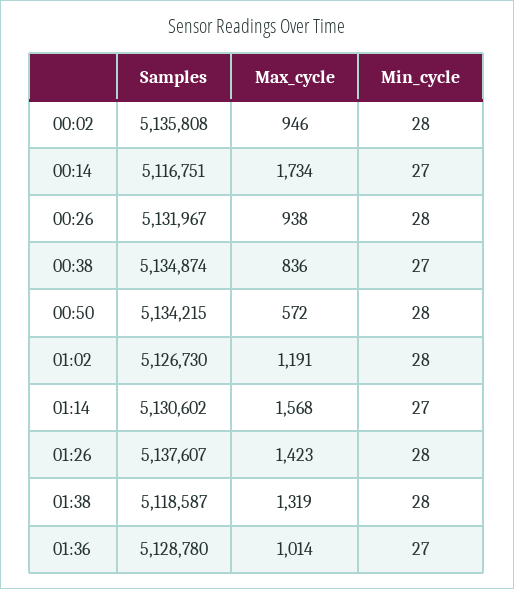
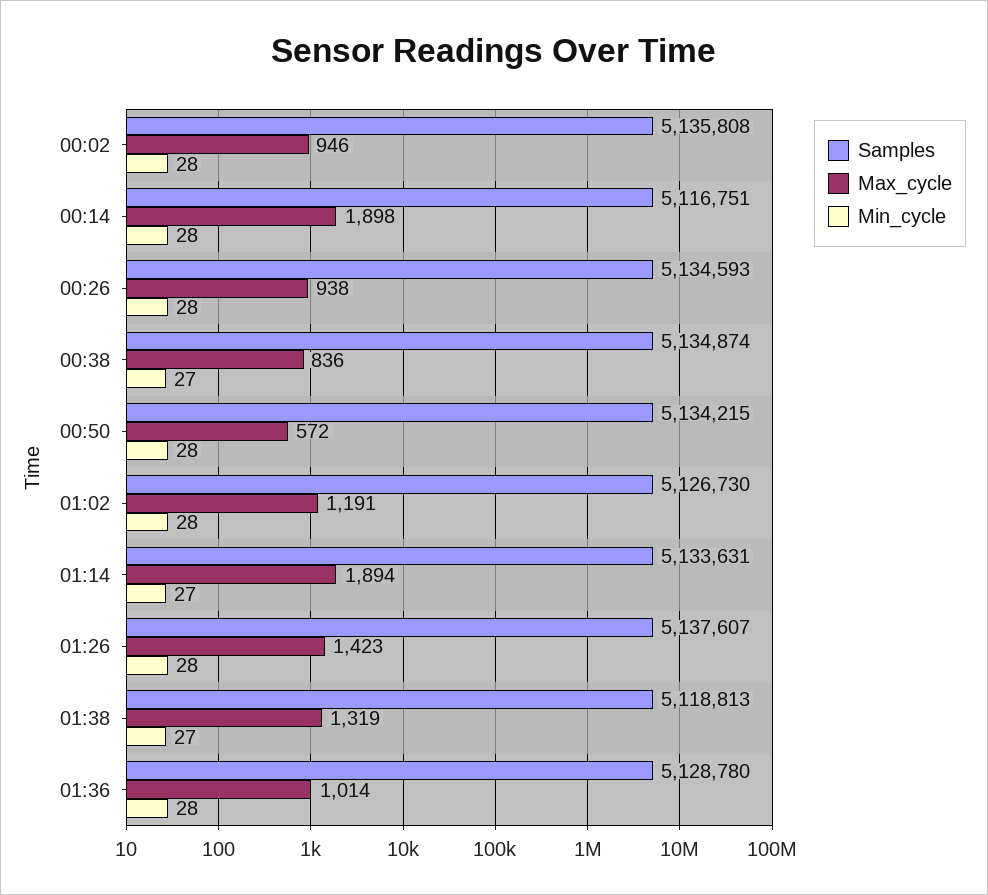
Max_cycle, 00:14: 1734 -> 1898
Min_cycle, 00:14: 27 -> 28
Samples, 00:26: 5131967 -> 5134593
Samples, 01:14: 5130602 -> 5133631
Max_cycle, 01:14: 1568 -> 1894
Samples, 01:38: 5118587 -> 5118813
Min_cycle, 01:38: 28 -> 27
Min_cycle, 01:36: 27 -> 28

